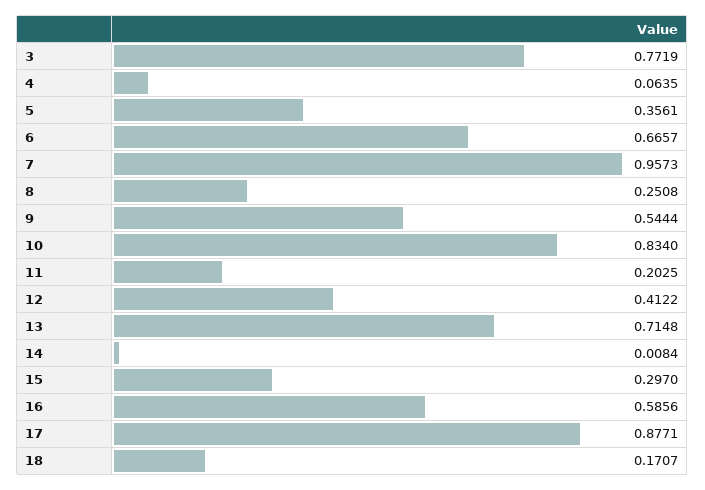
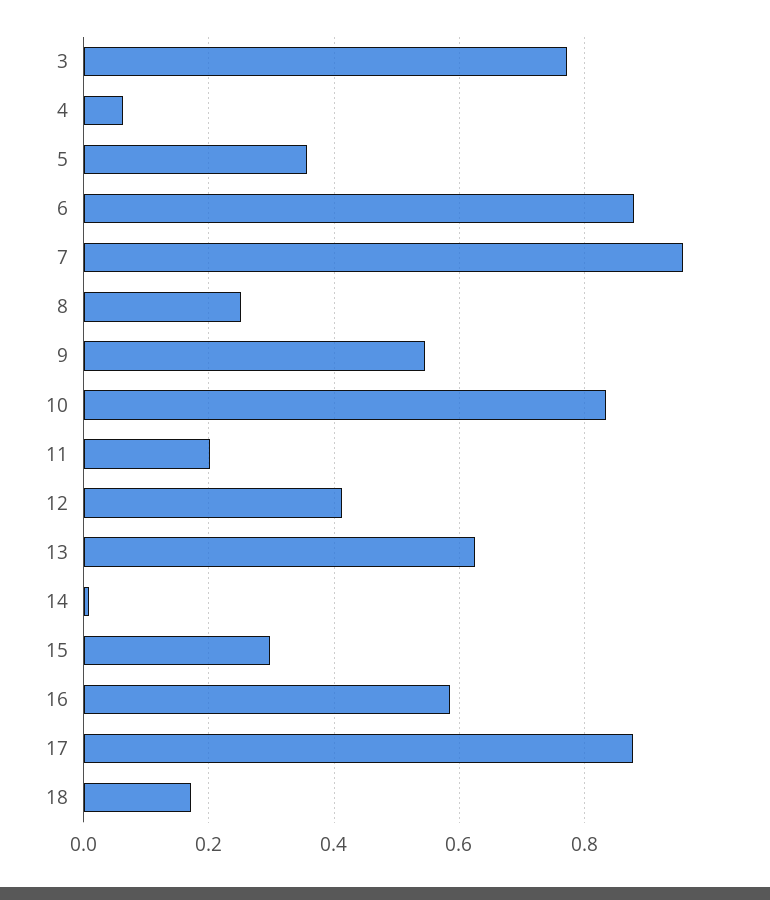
6: 0.6657 -> 0.88
13: 0.7148 -> 0.62

